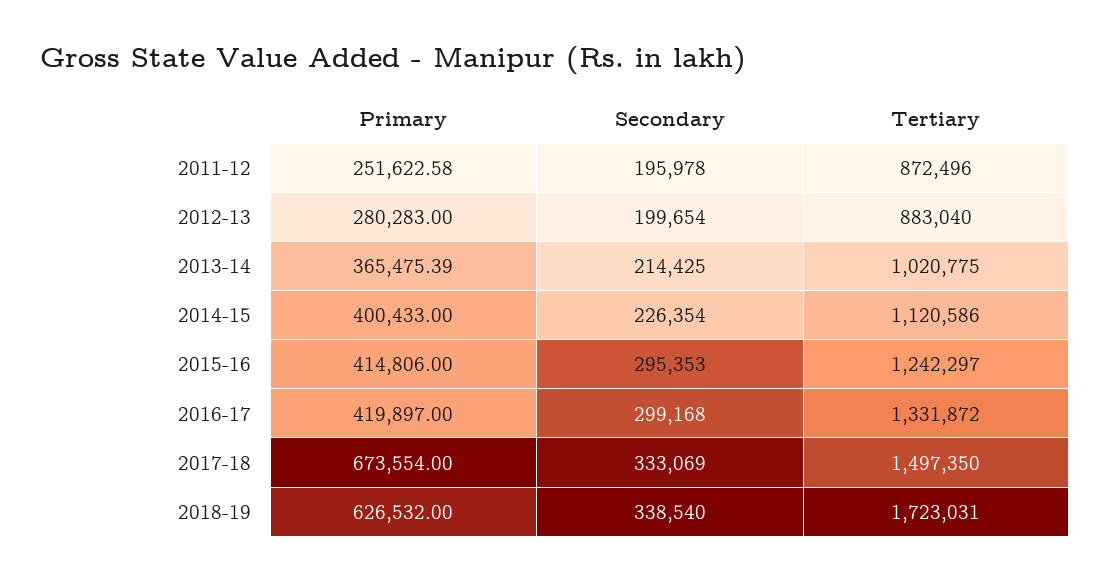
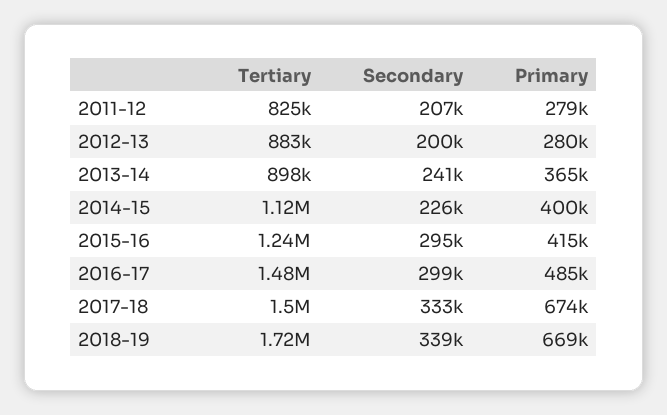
Primary, 2011-12: 251622.58 -> 279000
Secondary, 2011-12: 195978 -> 207000
Tertiary, 2011-12: 872496 -> 825000
Secondary, 2013-14: 214425 -> 241000
Tertiary, 2013-14: 1020775 -> 898000
Primary, 2016-17: 419897 -> 485000
Tertiary, 2016-17: 1331872 -> 1480000
Primary, 2018-19: 626532 -> 669000

